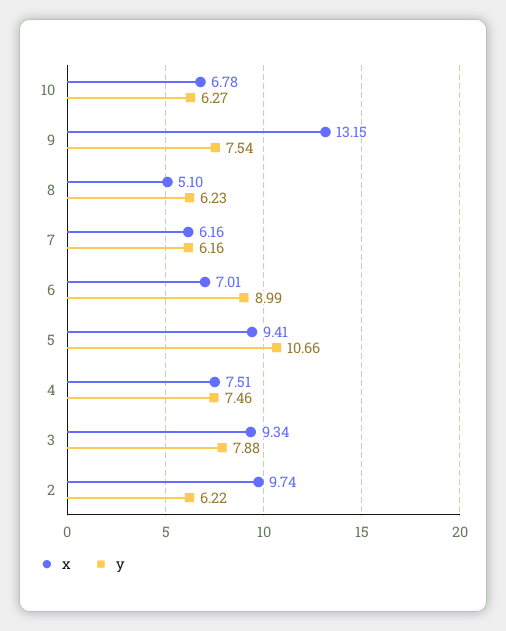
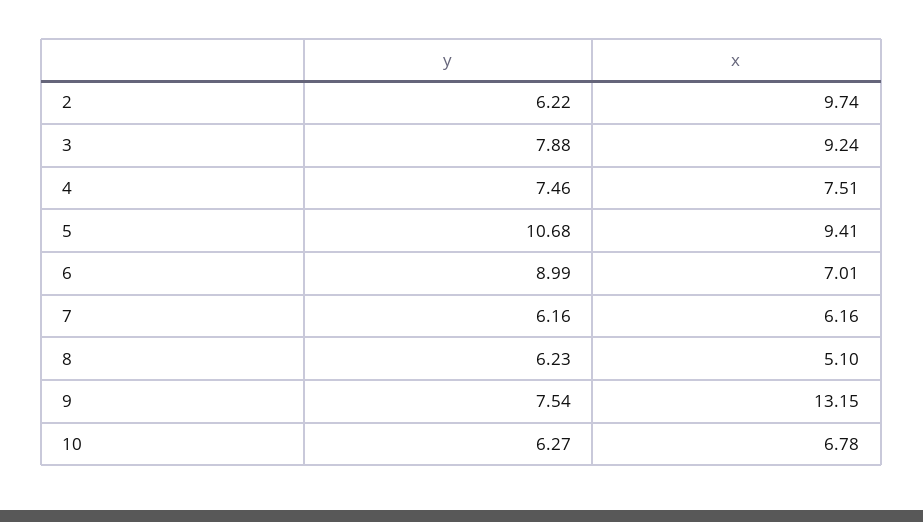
y, 5: 10.66 -> 10.68
x, 3: 9.34 -> 9.24

